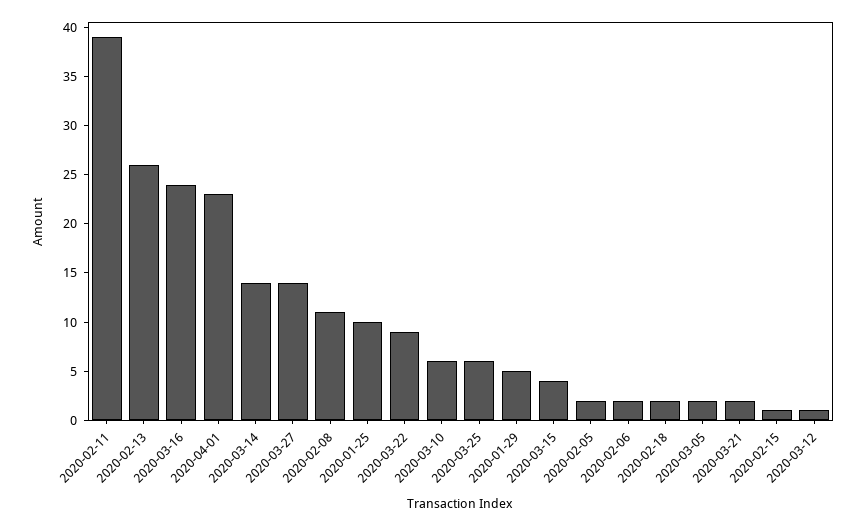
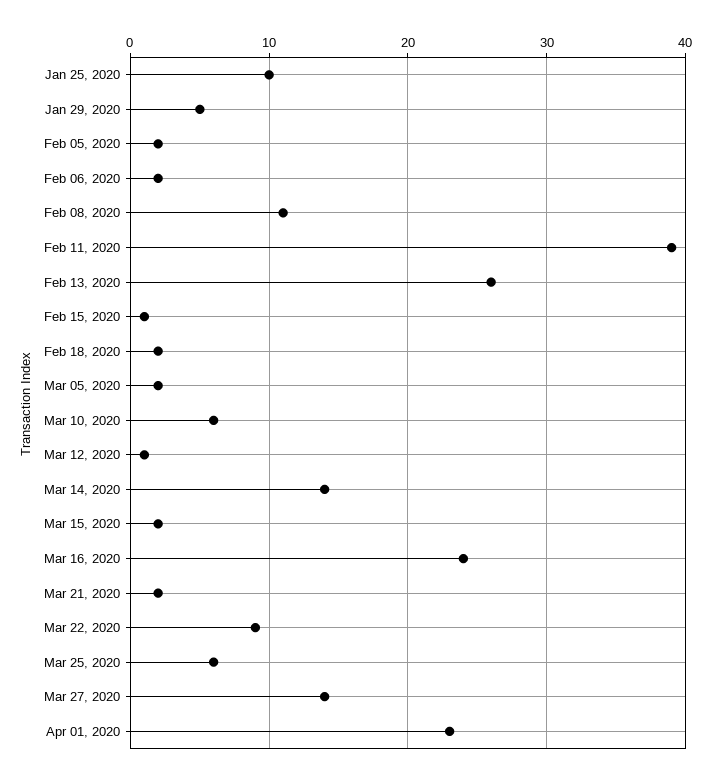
2020-03-15: 4 -> 2

